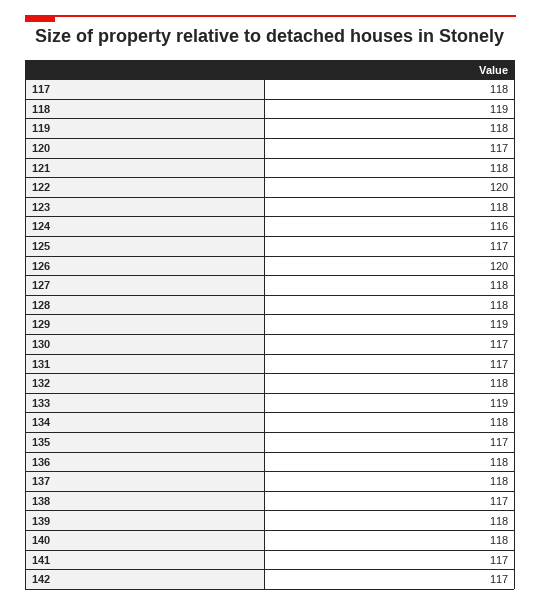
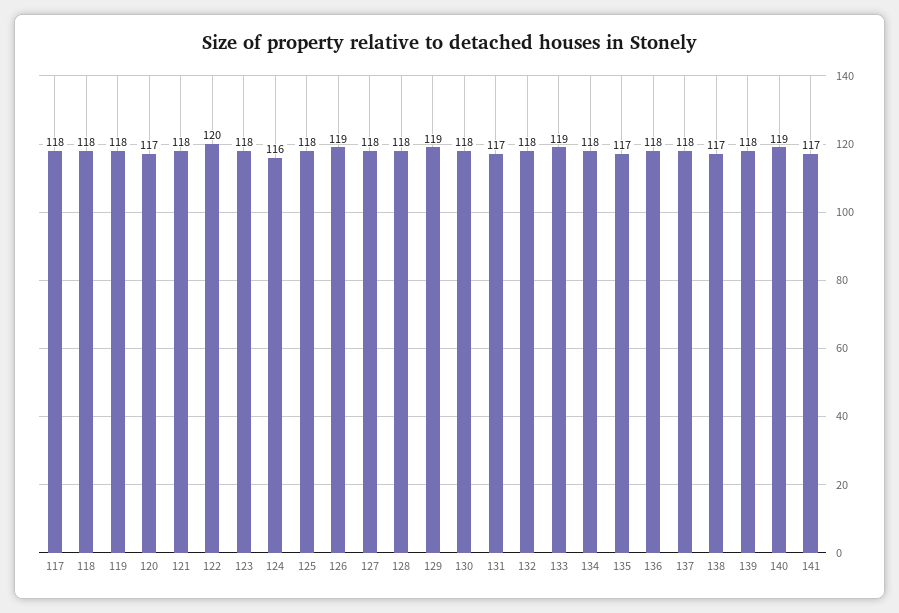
118: 119 -> 118
125: 117 -> 118
126: 120 -> 119
130: 117 -> 118
140: 118 -> 119
142: 117 -> none

